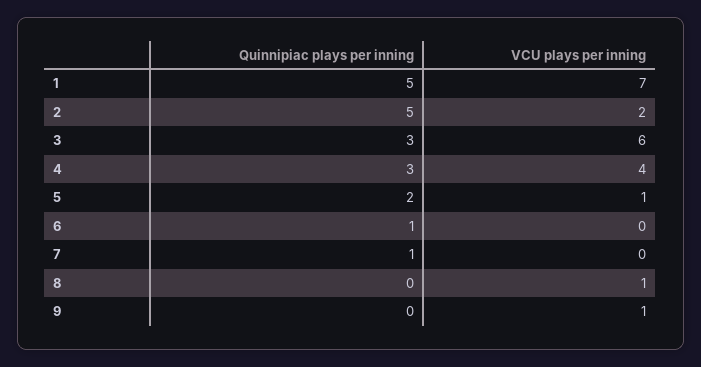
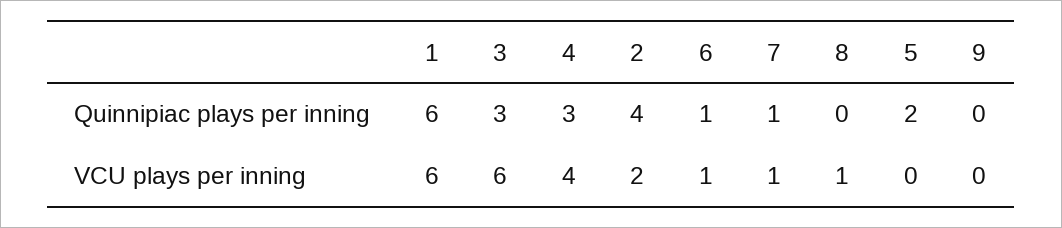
Quinnipiac plays per inning, 1: 5 -> 6
VCU plays per inning, 1: 7 -> 6
Quinnipiac plays per inning, 2: 5 -> 4
VCU plays per inning, 5: 1 -> 0
VCU plays per inning, 6: 0 -> 1
VCU plays per inning, 7: 0 -> 1
VCU plays per inning, 9: 1 -> 0

